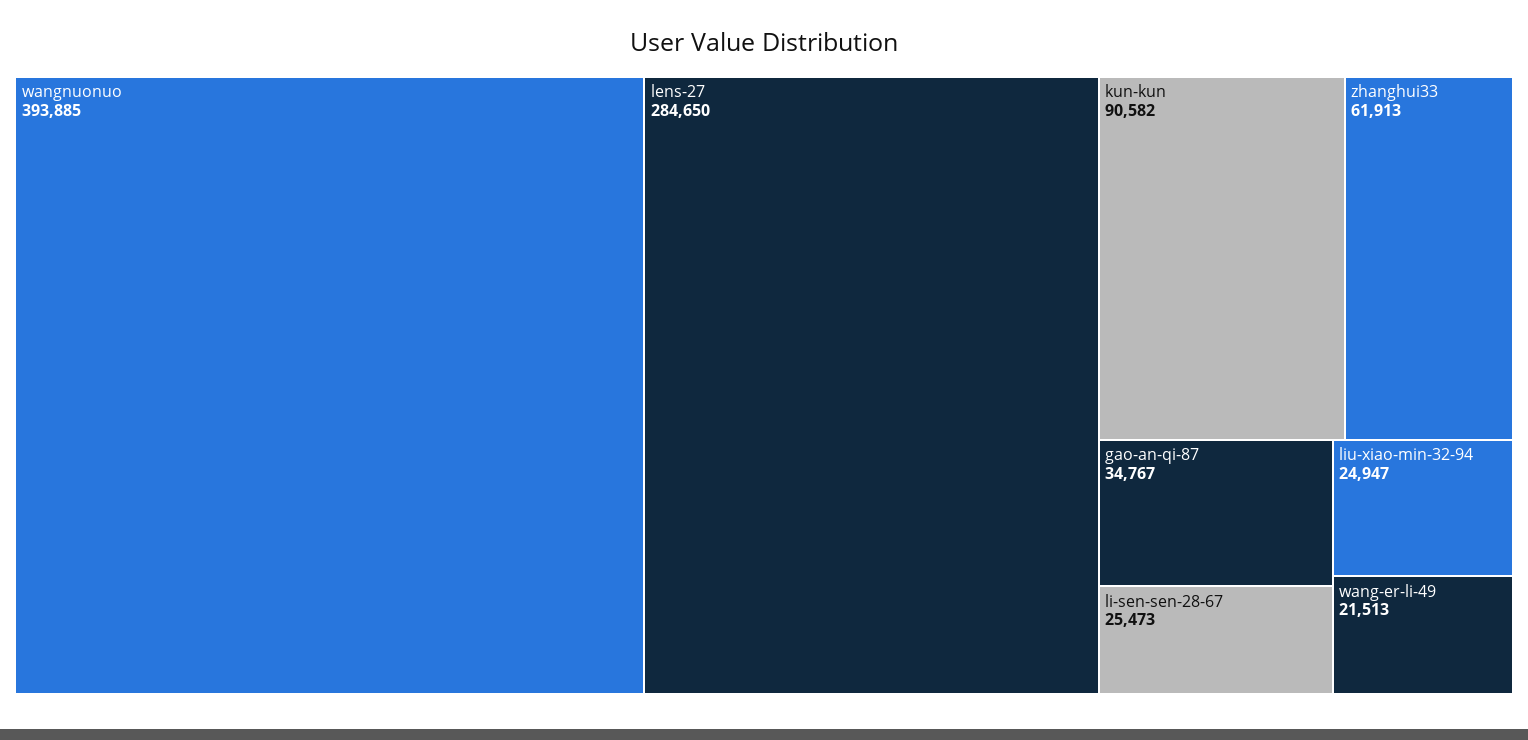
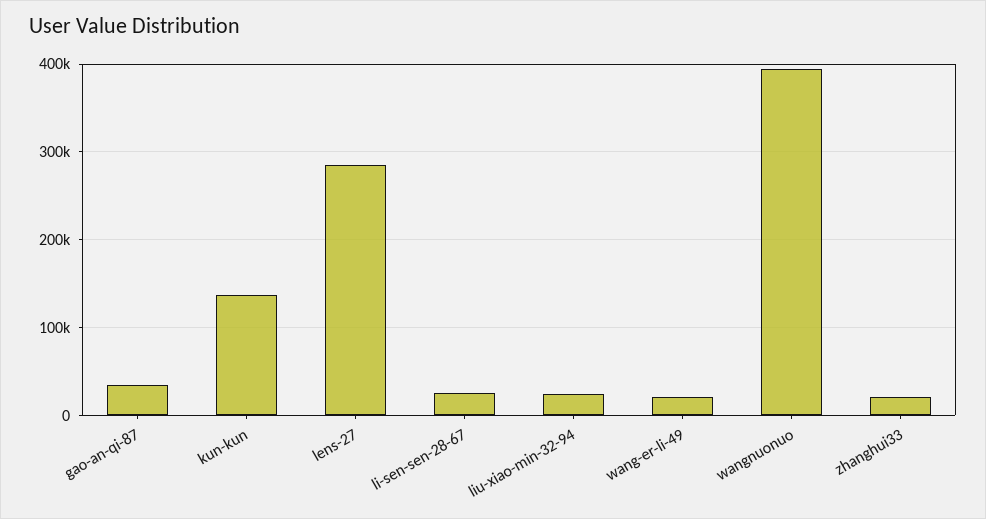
kun-kun: 90582 -> 140000
zhanghui33: 61913 -> 20000

